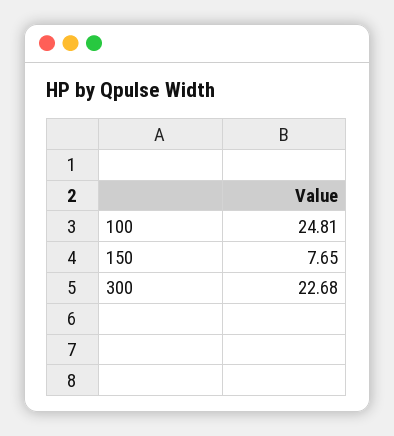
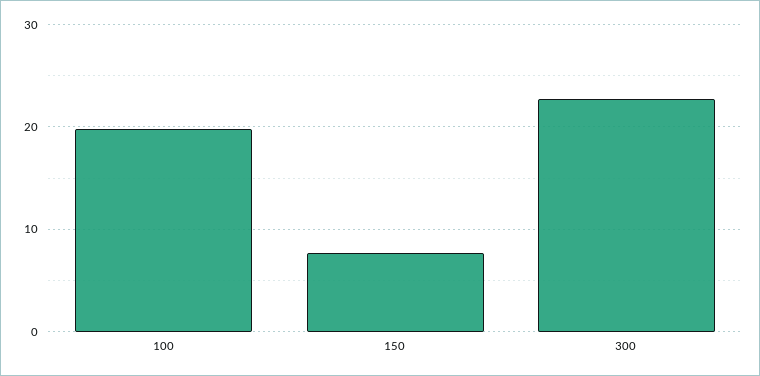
100: 24.81 -> 20

